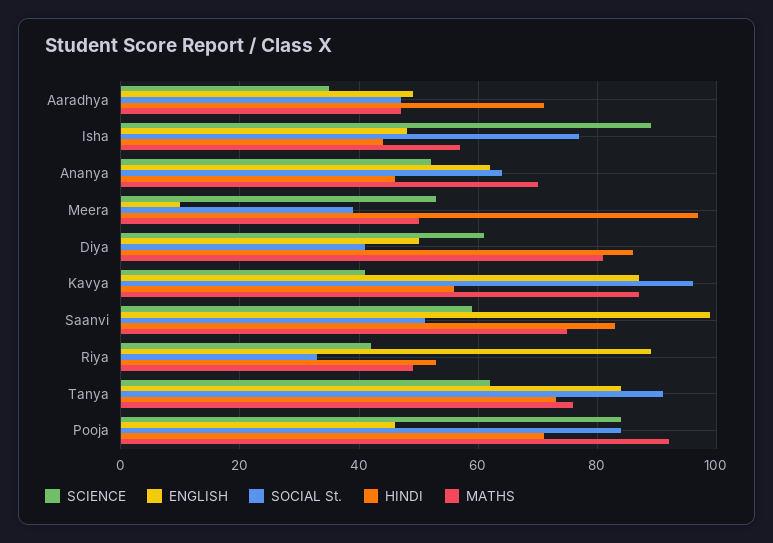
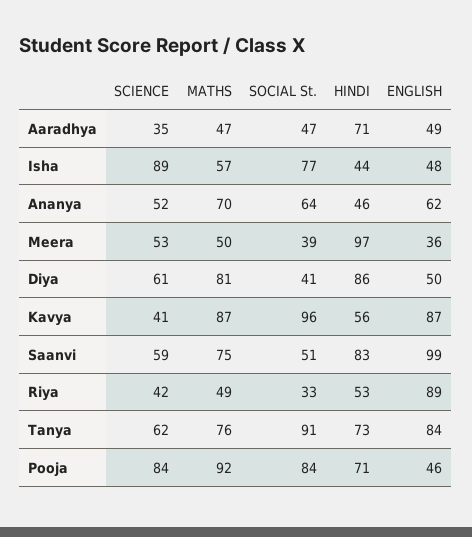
ENGLISH, Meera: 10 -> 36

